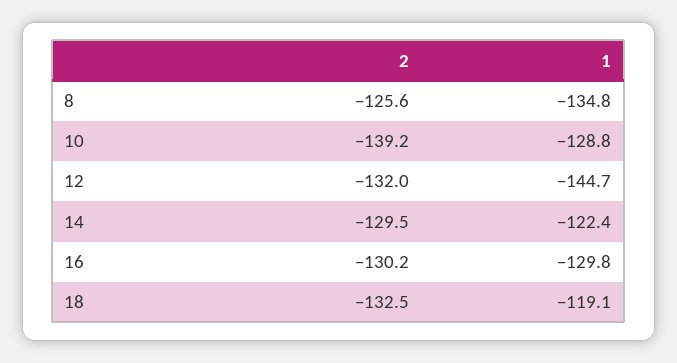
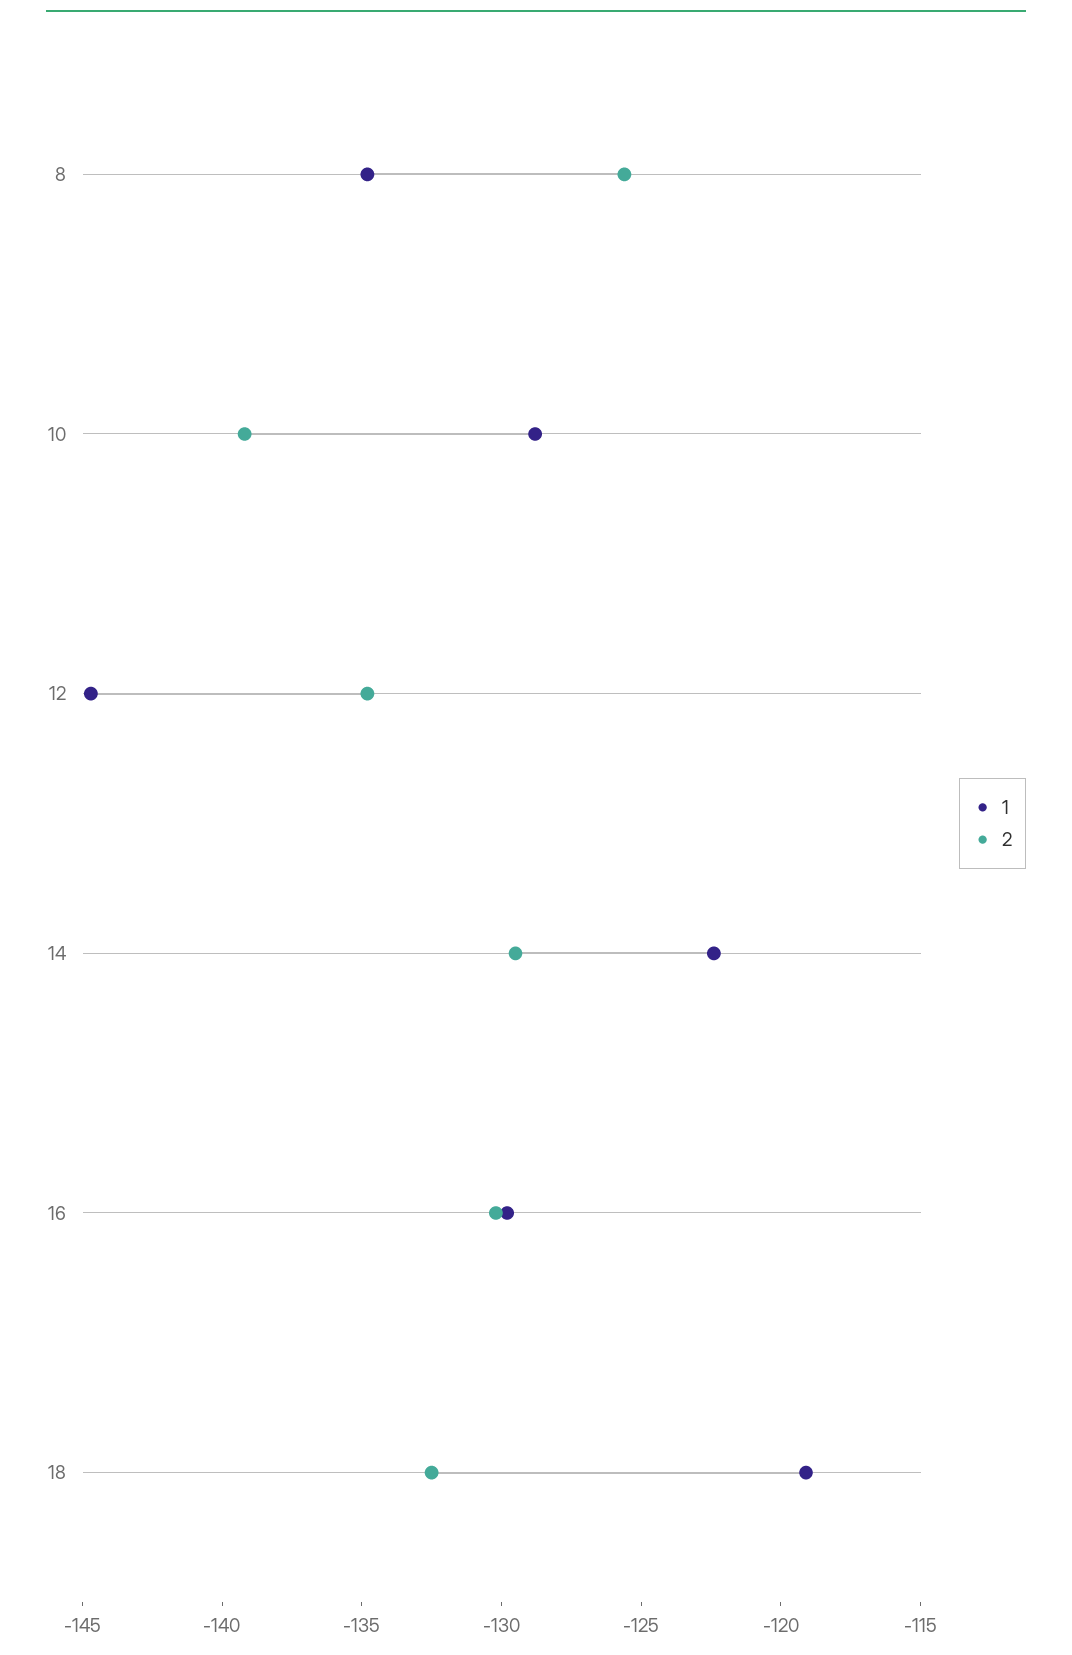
2, 12: -132 -> -135

